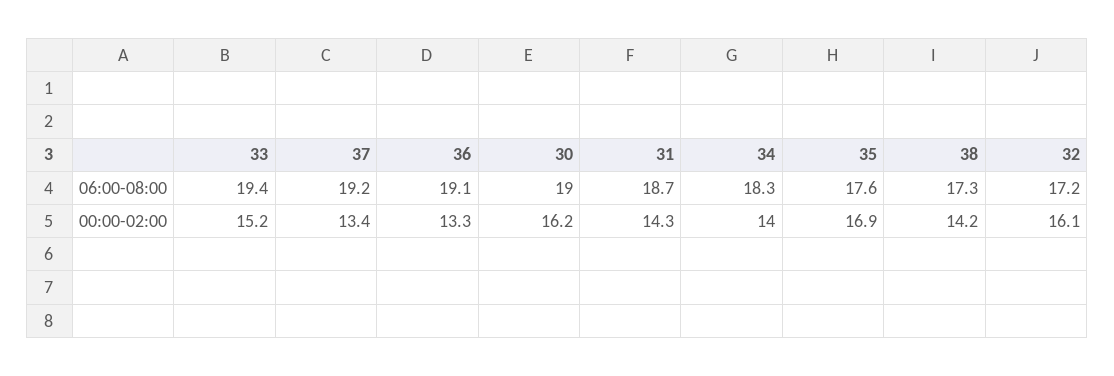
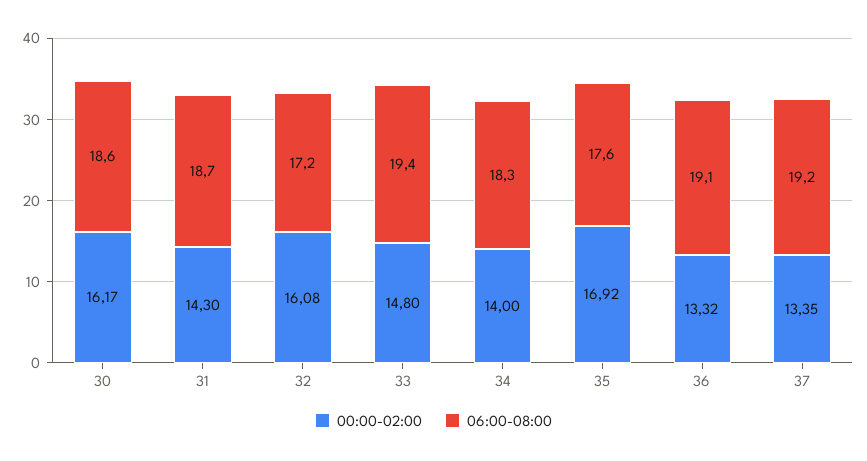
06:00-08:00, 30: 19 -> 18.6
06:00-08:00, 38: 17.3 -> none
00:00-02:00, 33: 15.2 -> 14.8
00:00-02:00, 38: 14.2 -> none

